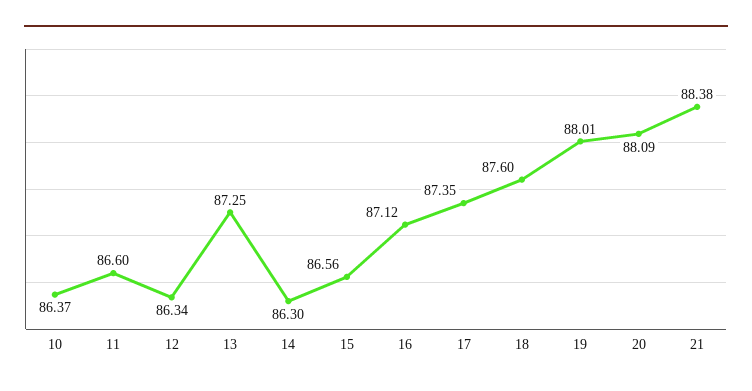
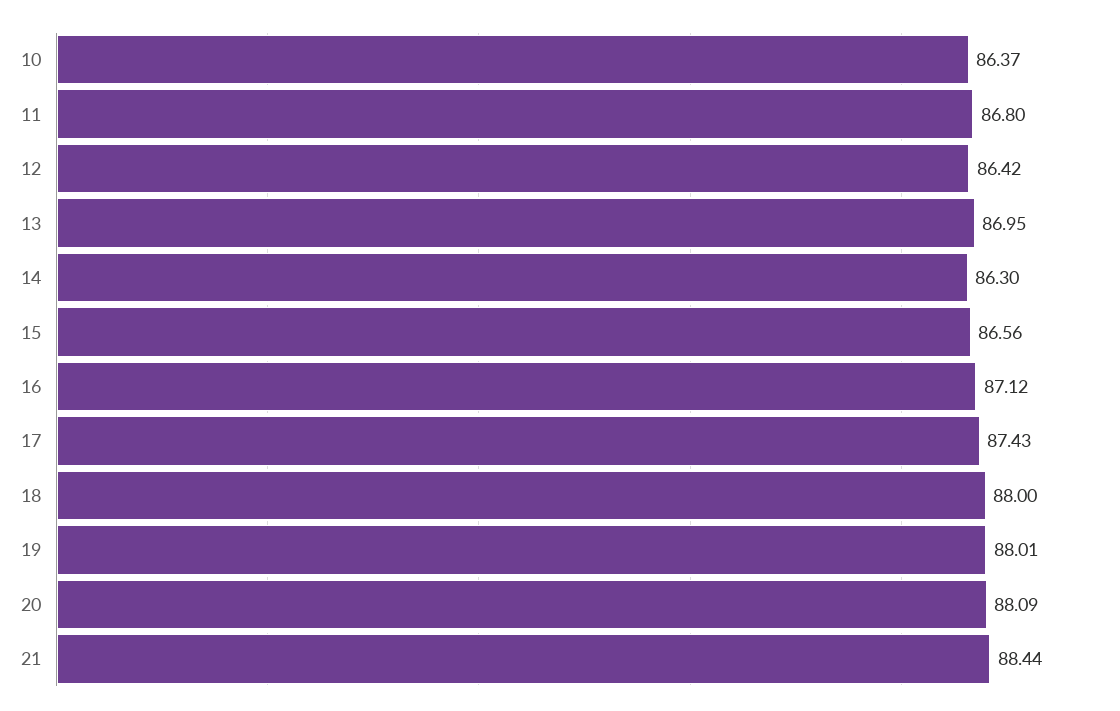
11: 86.6 -> 86.8
12: 86.34 -> 86.42
13: 87.25 -> 86.95
17: 87.35 -> 87.43
18: 87.6 -> 88
21: 88.38 -> 88.44

